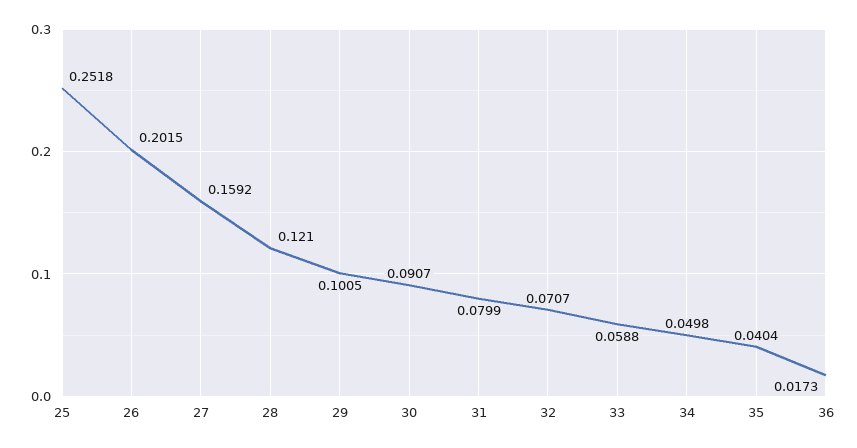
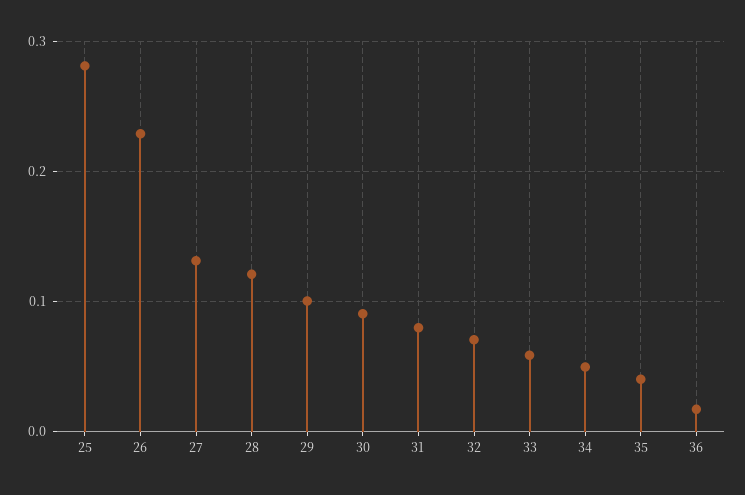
25: 0.2518 -> 0.28
26: 0.2015 -> 0.23
27: 0.1592 -> 0.13

